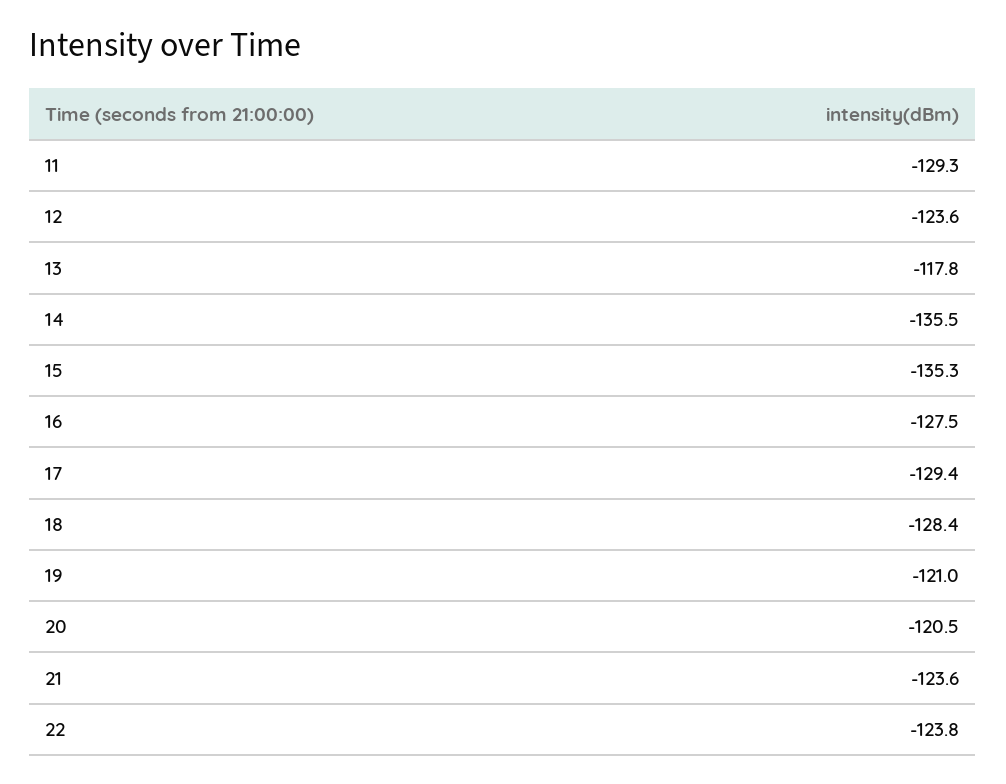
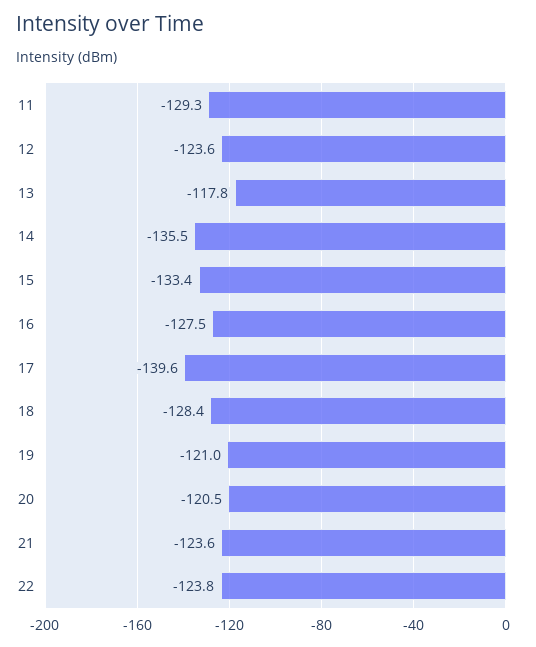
15: -135.3 -> -133.4
17: -129.4 -> -139.6

